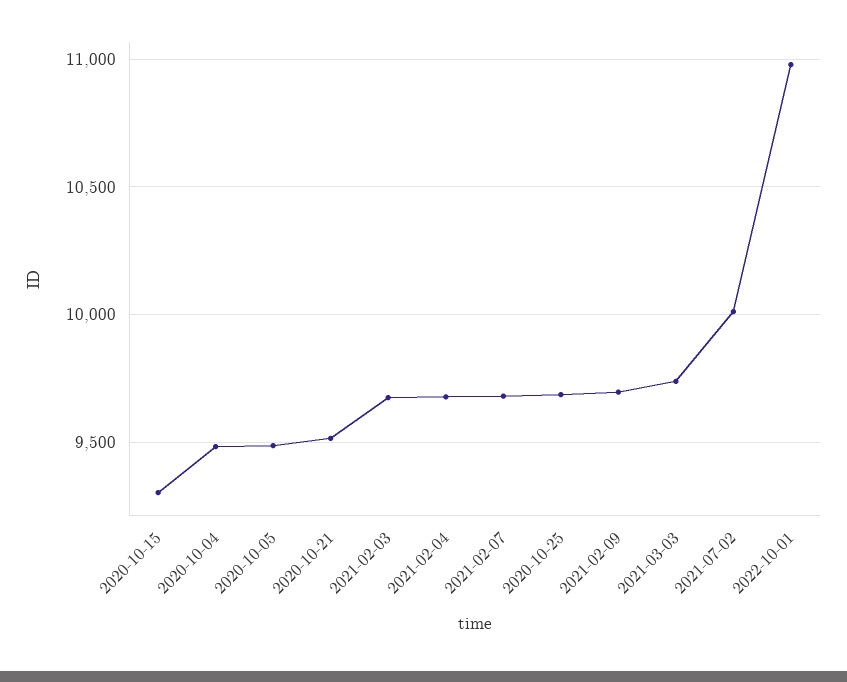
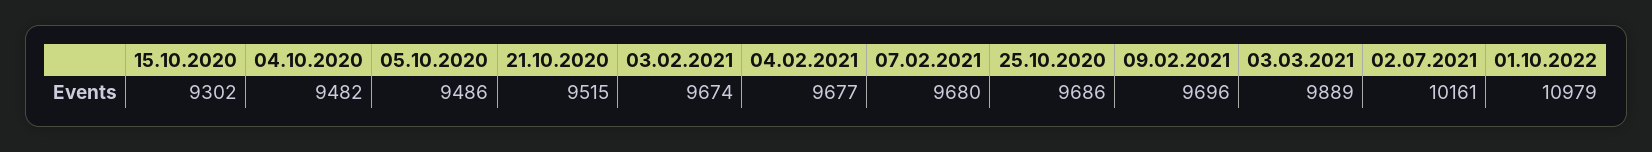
2021-03-03: 9750 -> 9889
2021-07-02: 10000 -> 10161

